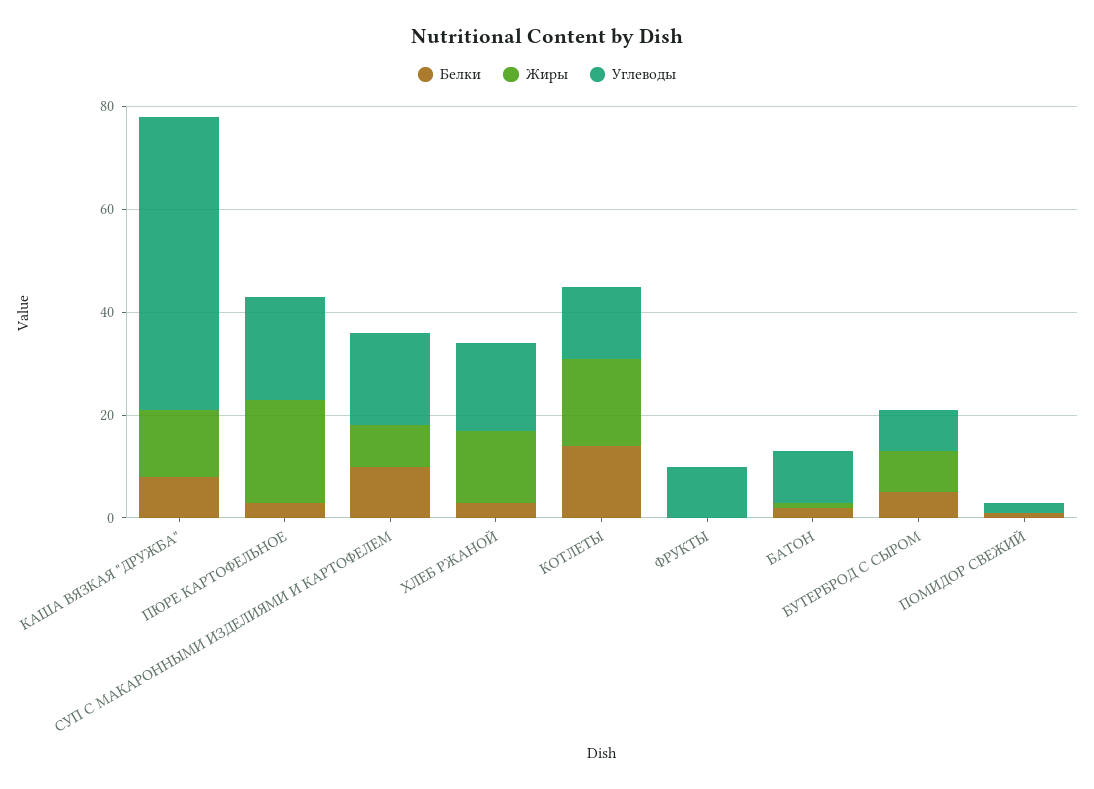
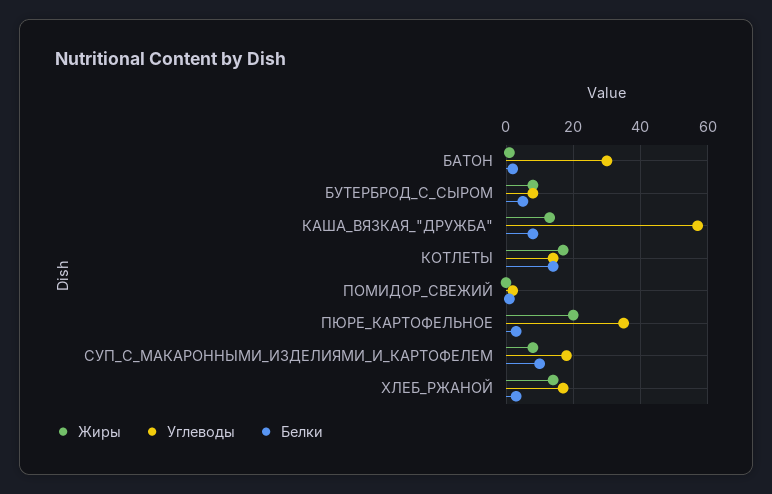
Углеводы, ПЮРЕ КАРТОФЕЛЬНОЕ: 20 -> 35
Белки, ФРУКТЫ: 0 -> none
Жиры, ФРУКТЫ: 0 -> none
Углеводы, ФРУКТЫ: 10 -> none
Углеводы, БАТОН: 10 -> 30

